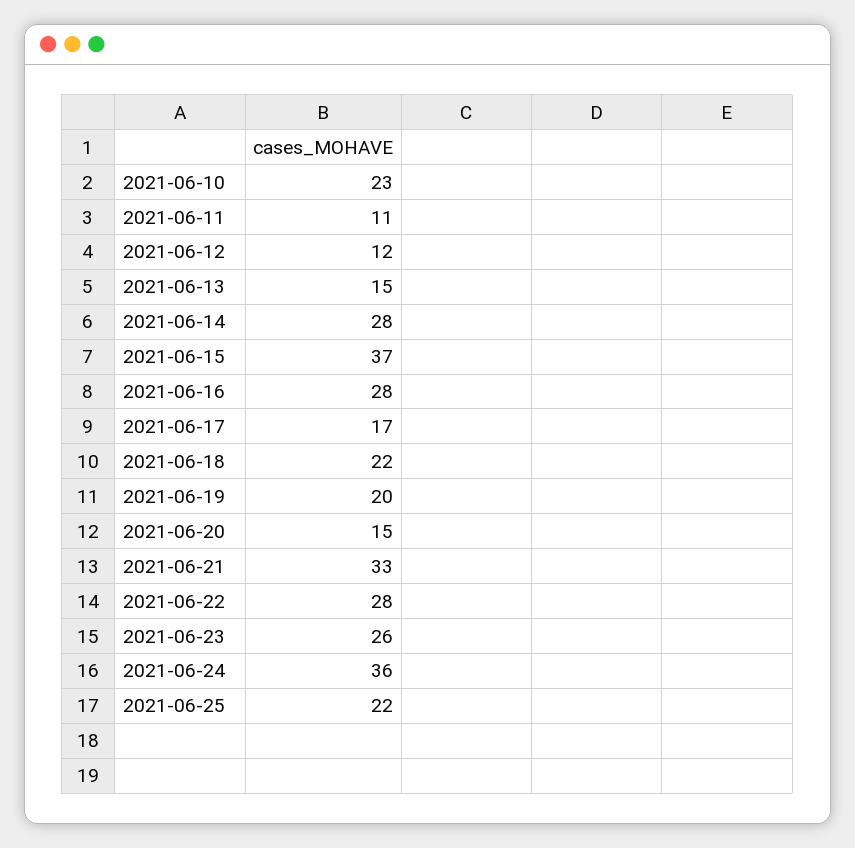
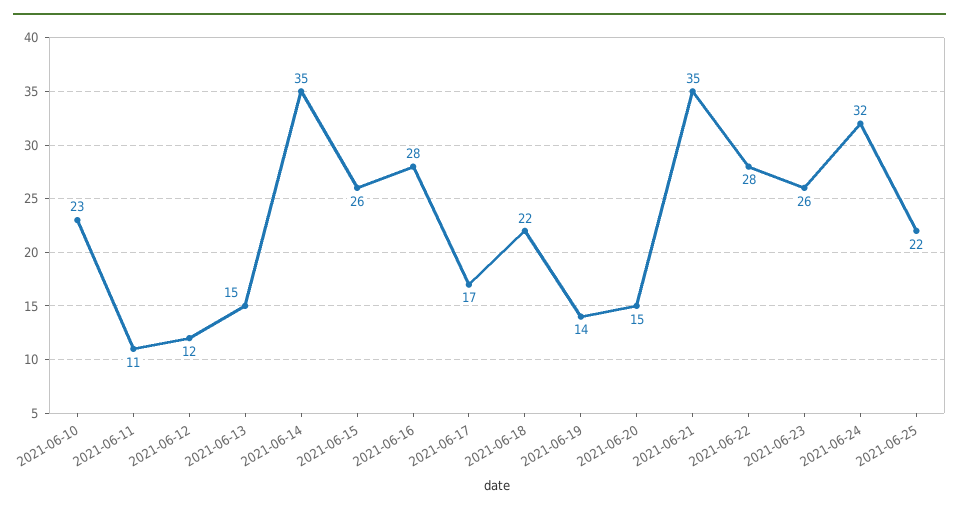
2021-06-14: 28 -> 35
2021-06-15: 37 -> 26
2021-06-19: 20 -> 14
2021-06-21: 33 -> 35
2021-06-24: 36 -> 32

